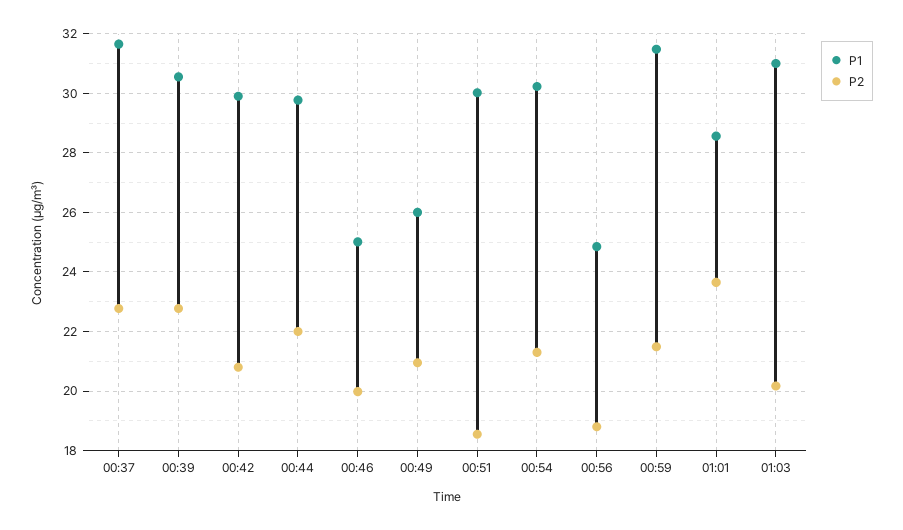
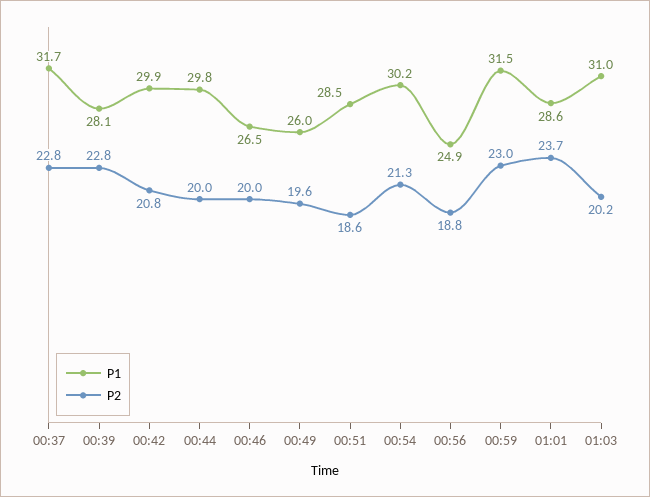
P1, 00:39: 30.5 -> 28.1
P2, 00:44: 22 -> 20
P1, 00:46: 25 -> 26.5
P2, 00:49: 21 -> 19.6
P1, 00:51: 30 -> 28.5
P2, 00:59: 21.5 -> 23

